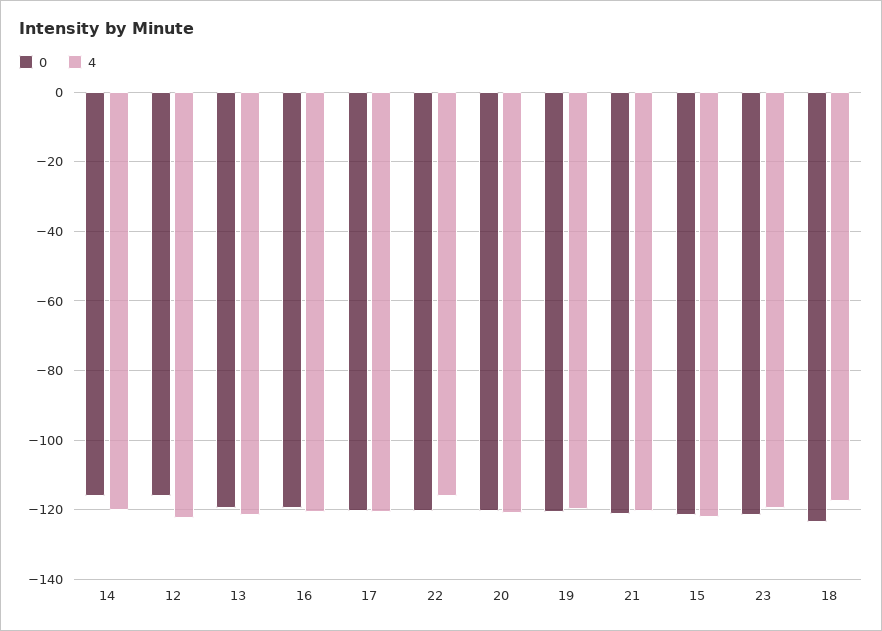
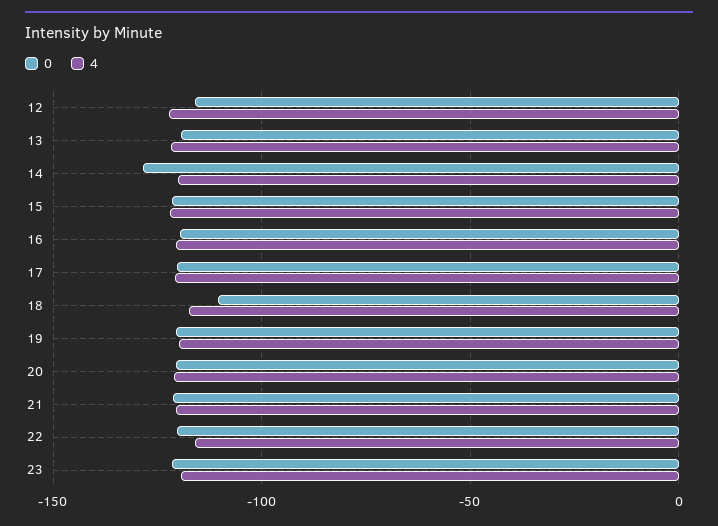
0, 14: -116 -> -130
0, 18: -124 -> -110

